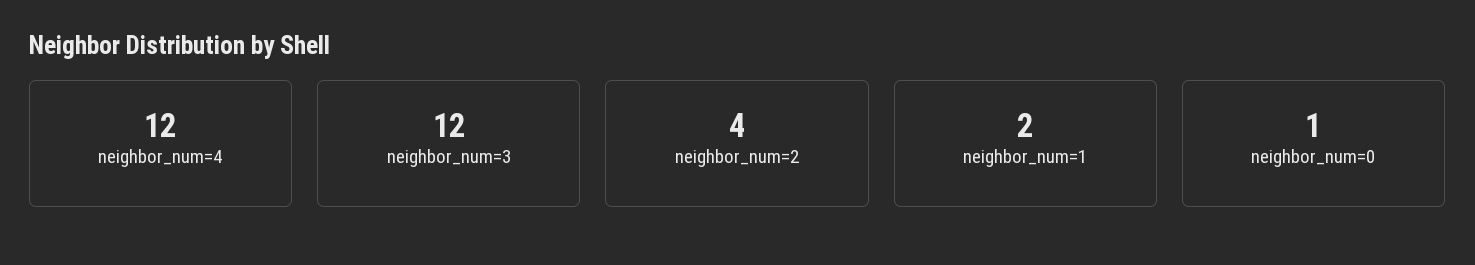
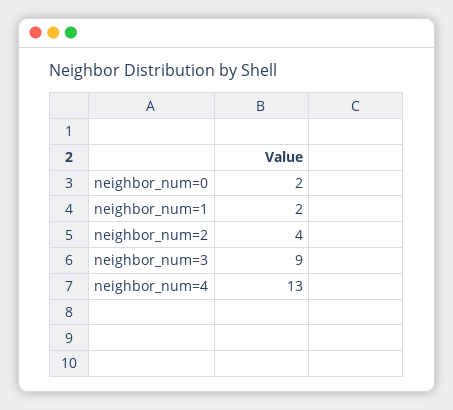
neighbor_num=4: 12 -> 13
neighbor_num=3: 12 -> 9
neighbor_num=0: 1 -> 2

